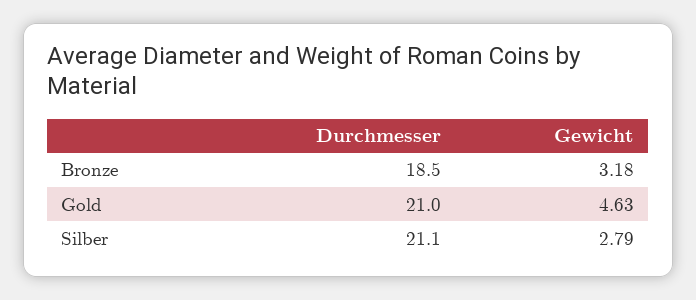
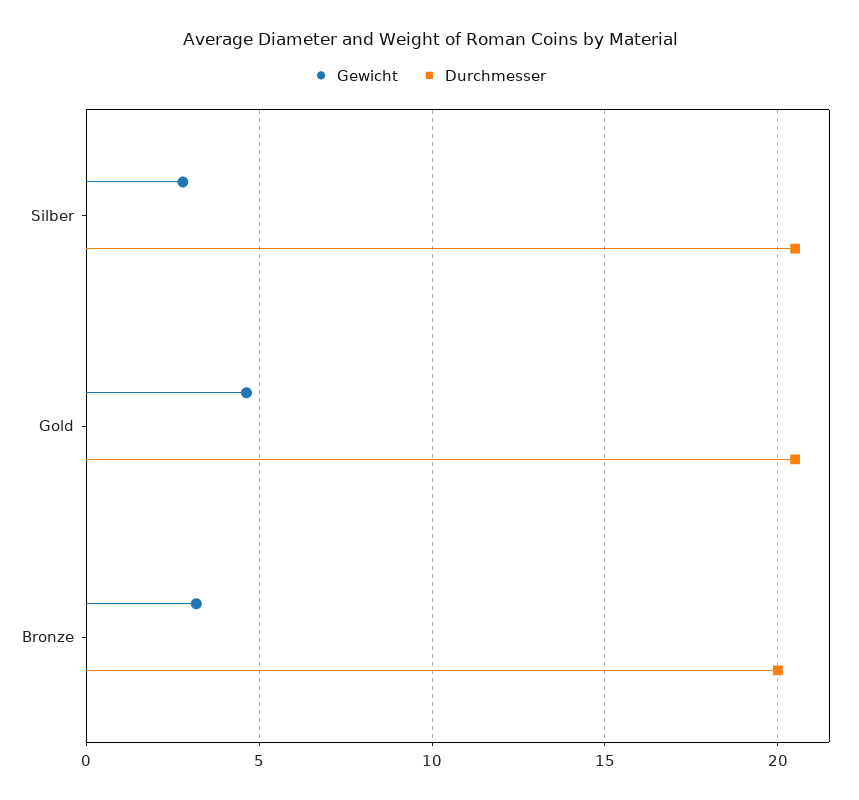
Durchmesser, Bronze: 18.5 -> 20
Durchmesser, Gold: 21 -> 20.5
Durchmesser, Silber: 21.1 -> 20.5

